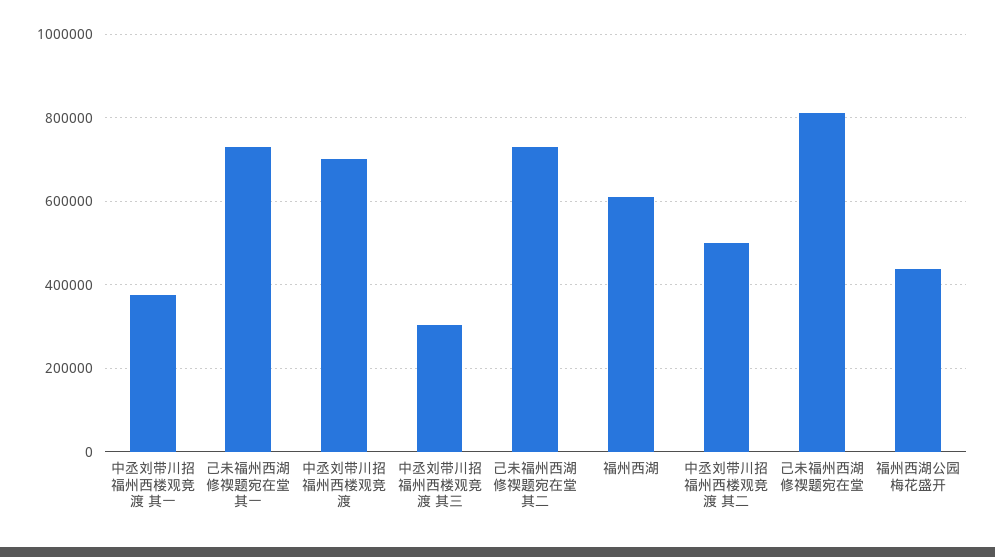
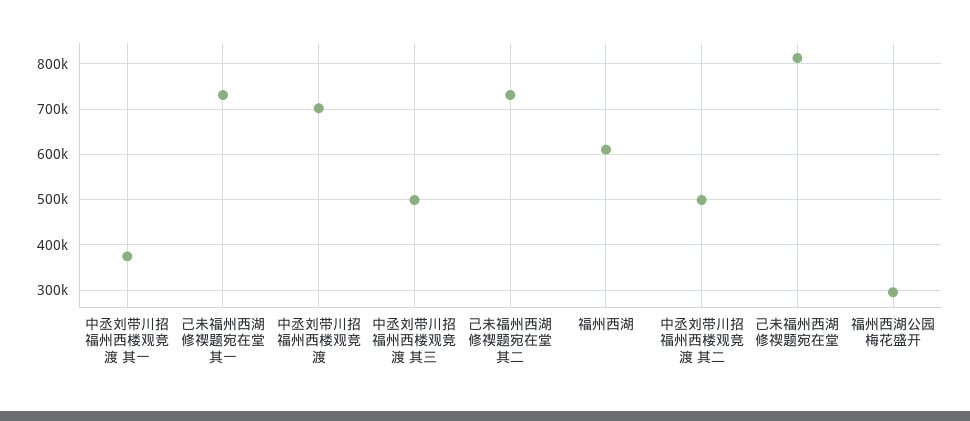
中丞刘带川招福州西楼观竞渡 其三: 300000 -> 500000
福州西湖公园梅花盛开: 440000 -> 300000

